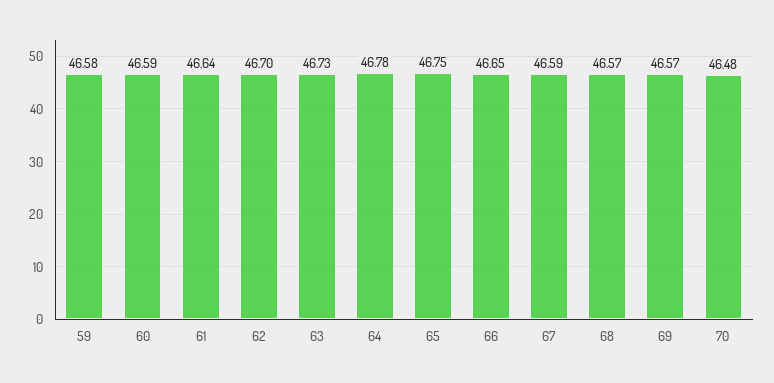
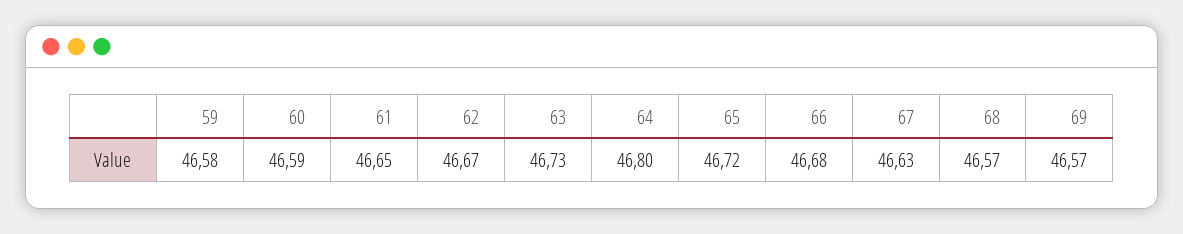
61: 46.64 -> 46.65
62: 46.7 -> 46.67
64: 46.78 -> 46.8
65: 46.75 -> 46.72
66: 46.65 -> 46.68
67: 46.59 -> 46.63
70: 46.48 -> none

